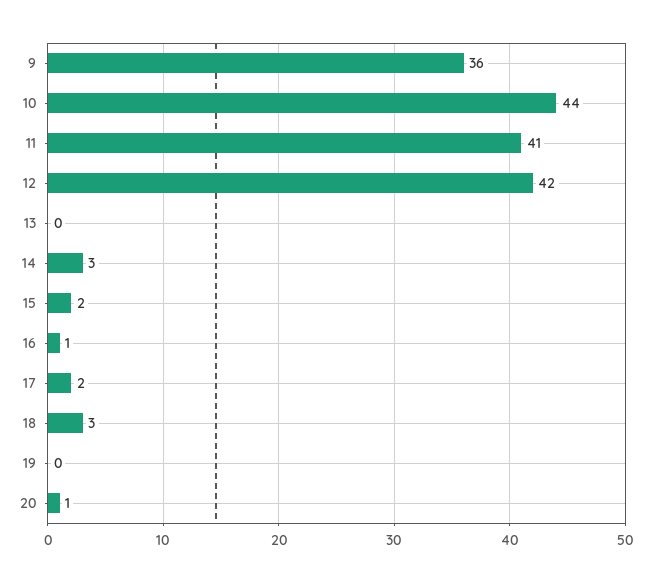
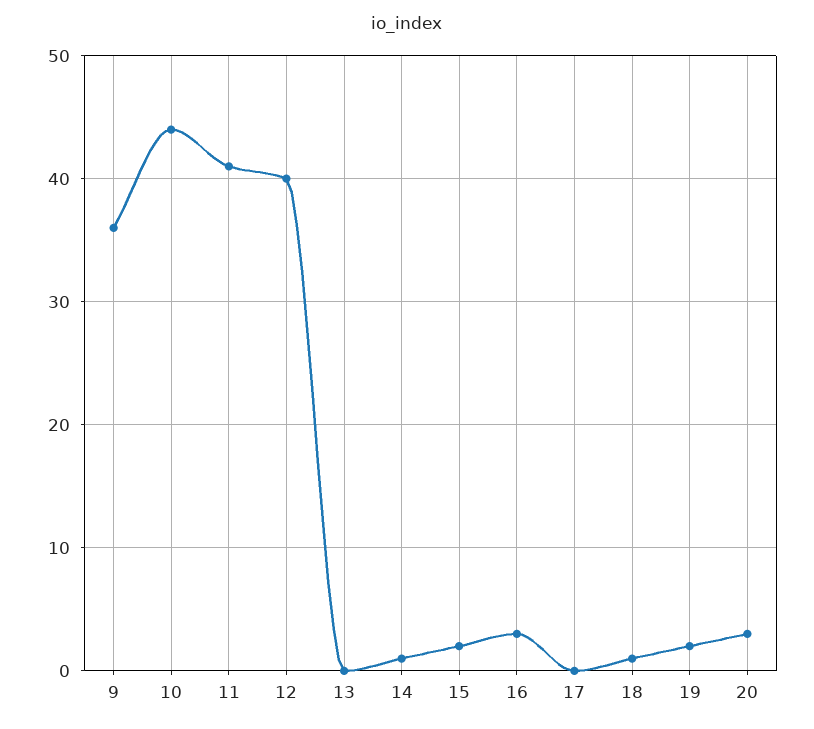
12: 42 -> 40
14: 3 -> 1
16: 1 -> 3
17: 2 -> 0
18: 3 -> 1
19: 0 -> 2
20: 1 -> 3

